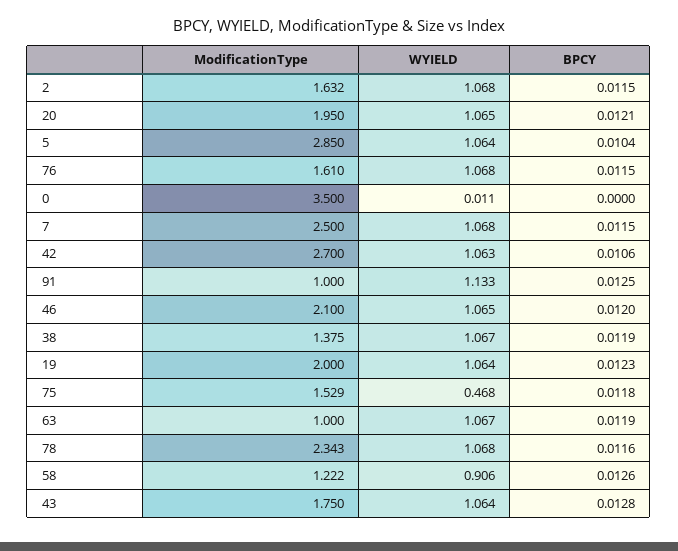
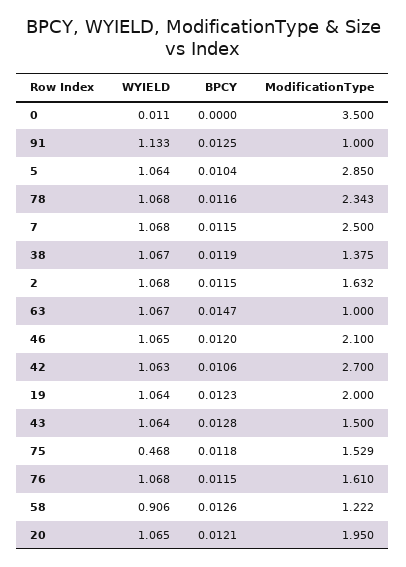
BPCY, 63: 0.0119 -> 0.0147
ModificationType, 43: 1.75 -> 1.5

